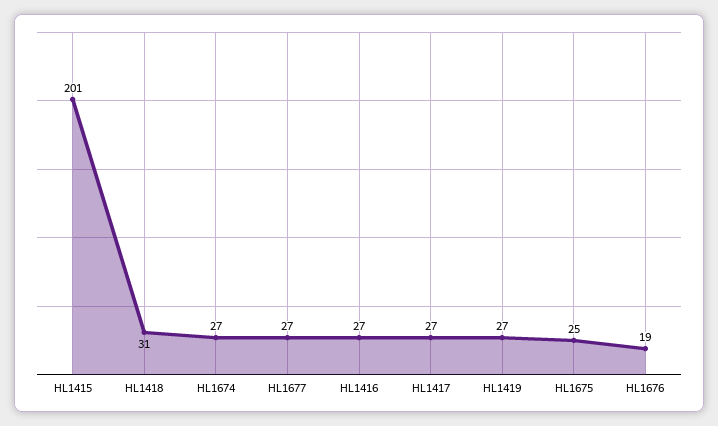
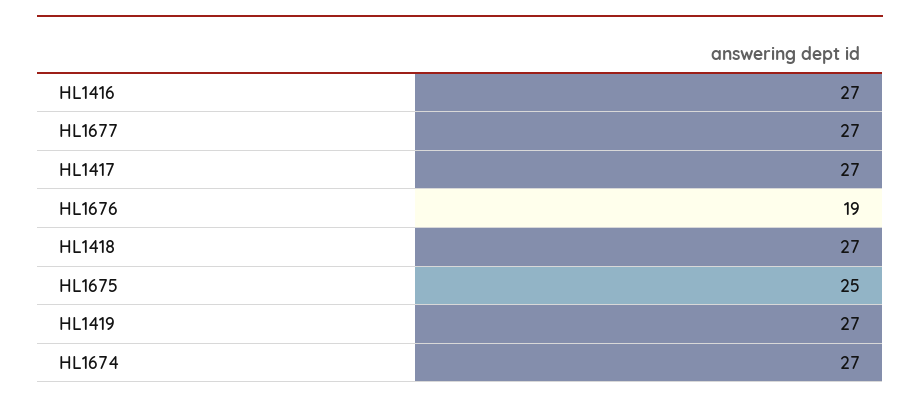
HL1415: 201 -> none
HL1418: 31 -> 27

